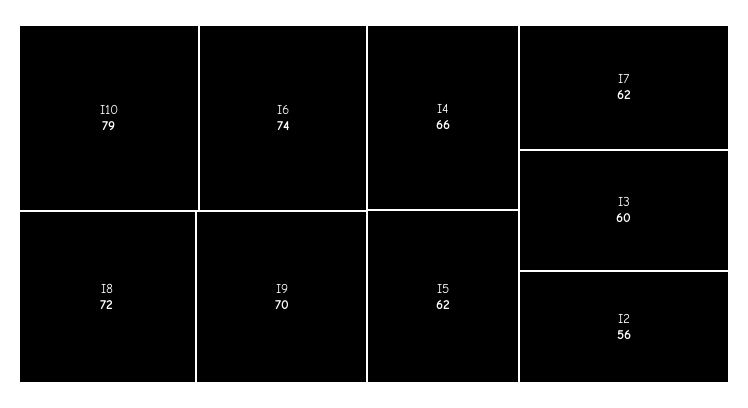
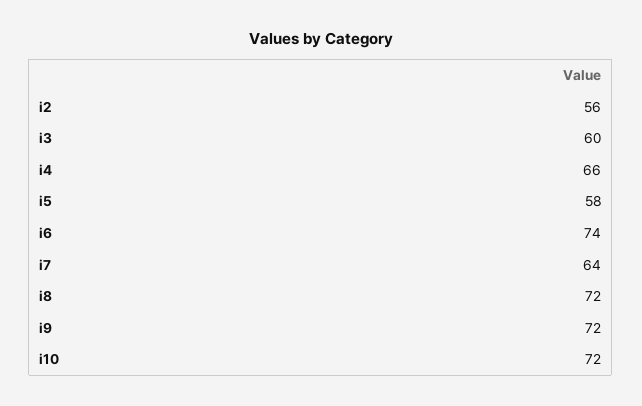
I10: 79 -> 72
I9: 70 -> 72
I5: 62 -> 58
I7: 62 -> 64

